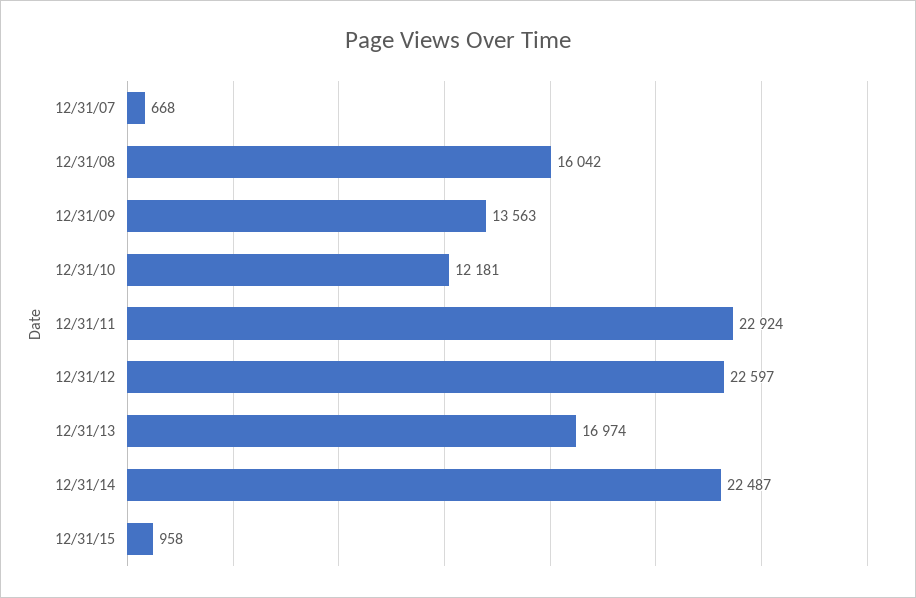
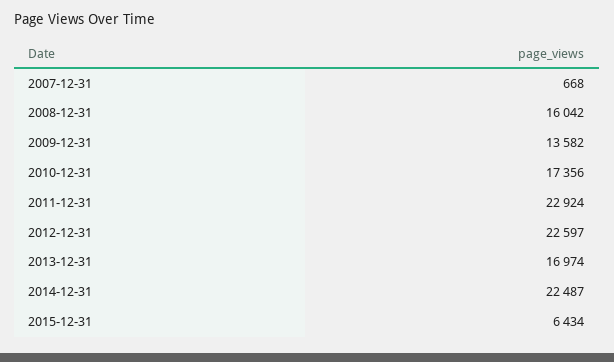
12/31/09: 13563 -> 13582
12/31/10: 12181 -> 17356
12/31/15: 958 -> 6434

